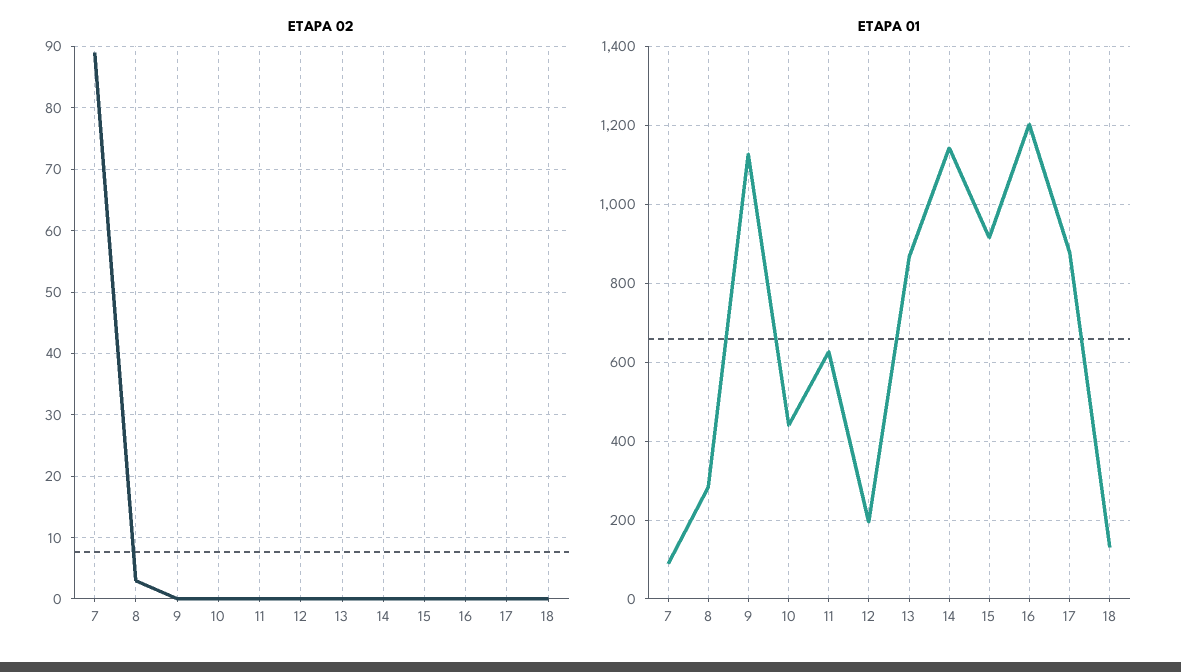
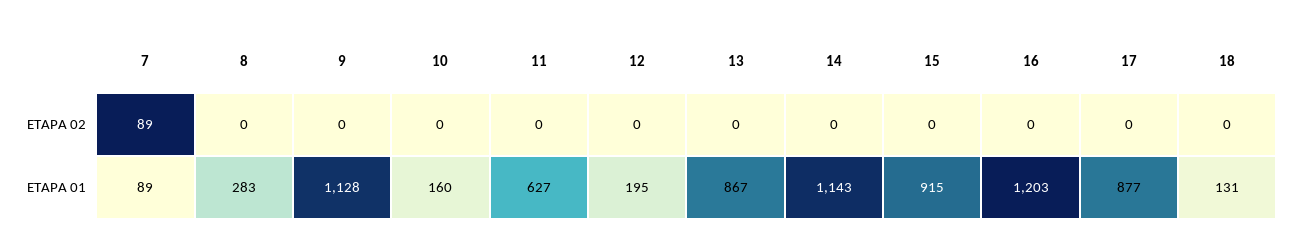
ETAPA 02, 8: 3 -> 0
ETAPA 01, 10: 440 -> 160

